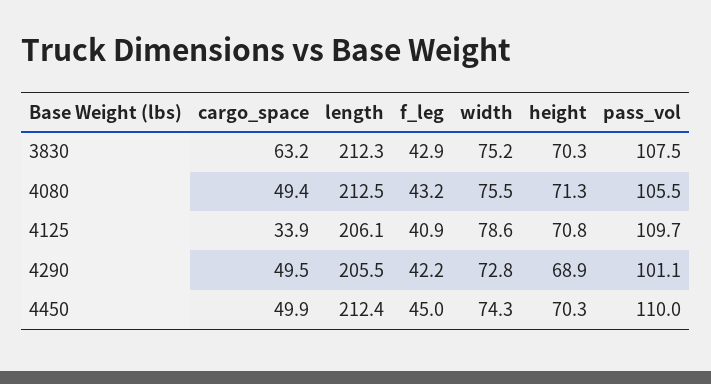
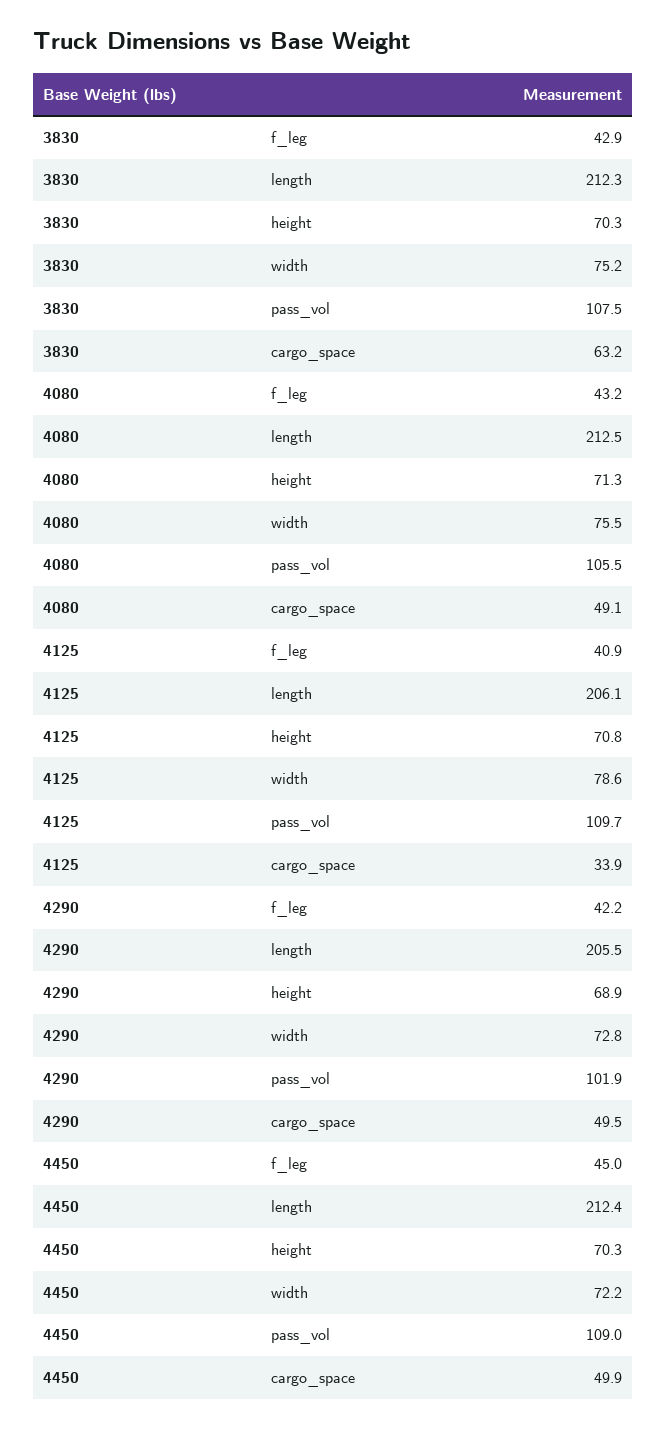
cargo_space, 4080: 49.4 -> 49.1
pass_vol, 4290: 101.1 -> 101.9
width, 4450: 74.3 -> 72.2
pass_vol, 4450: 110 -> 109

